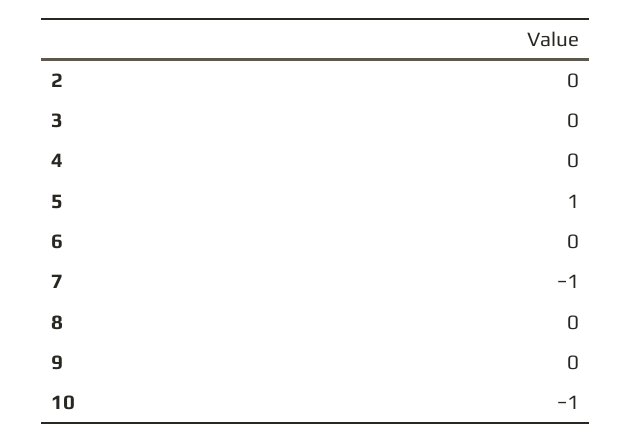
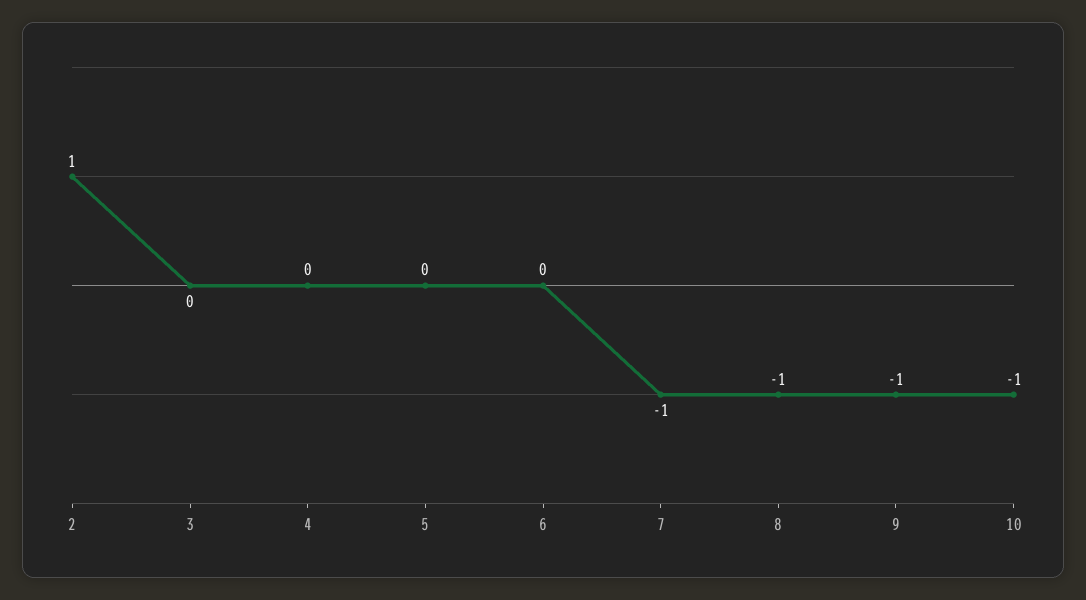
2: 0 -> 1
5: 1 -> 0
8: 0 -> -1
9: 0 -> -1

